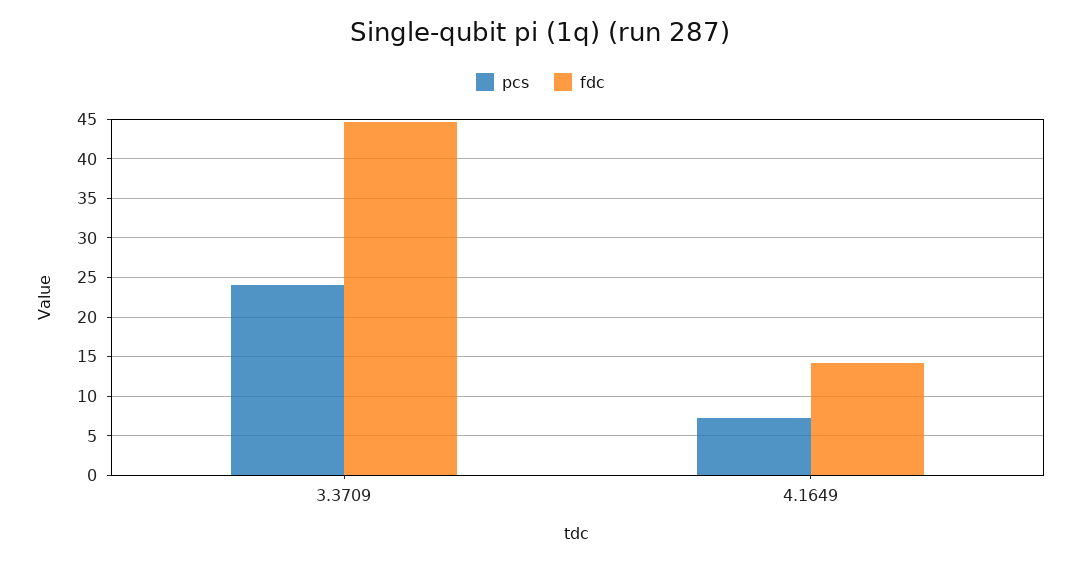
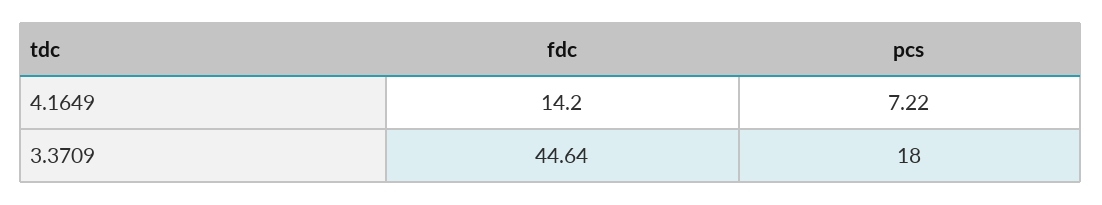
pcs, 3.3709: 24 -> 18

